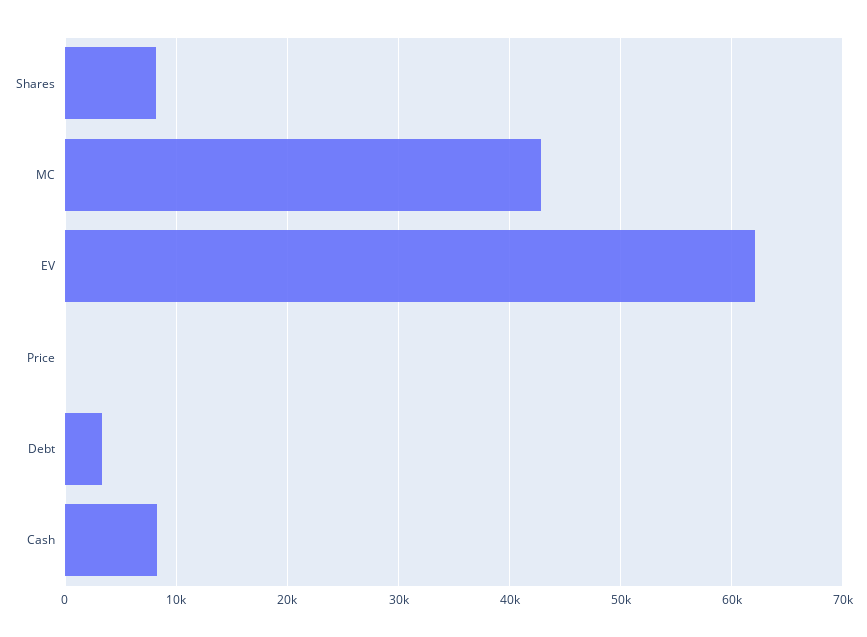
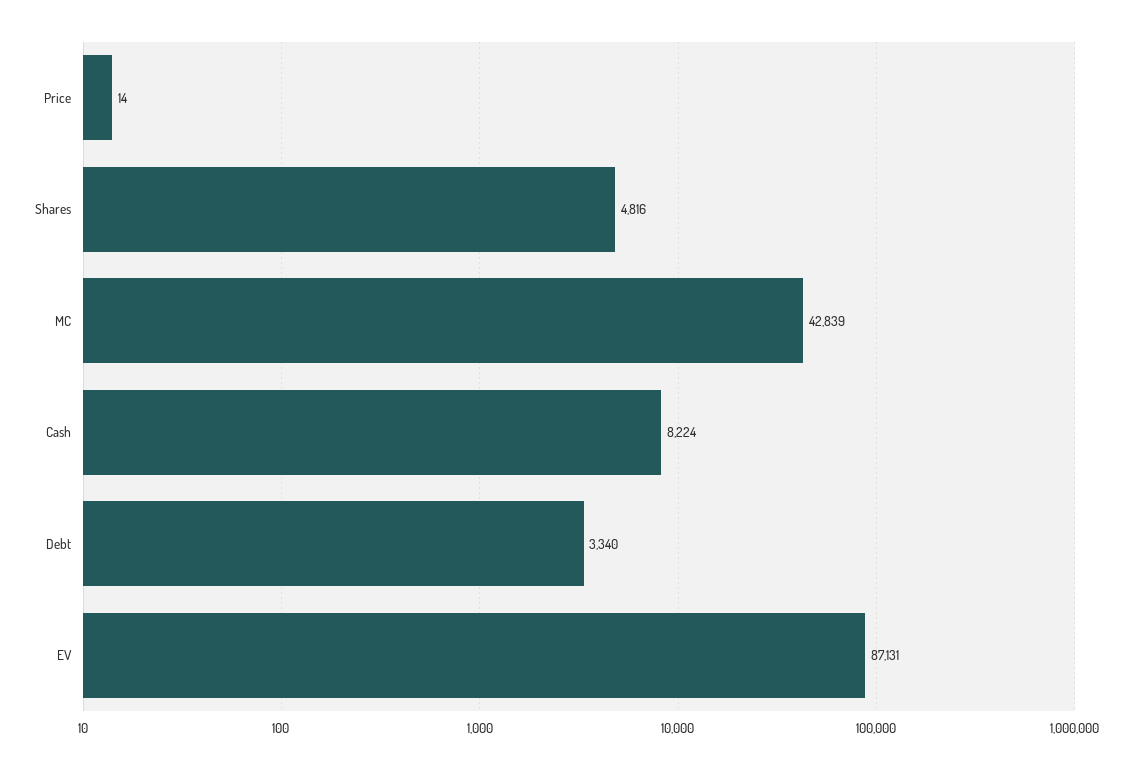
Shares: 8000 -> 4816
EV: 62000 -> 87131

